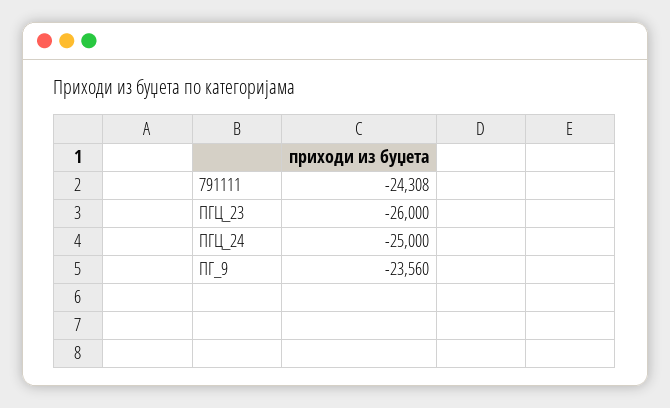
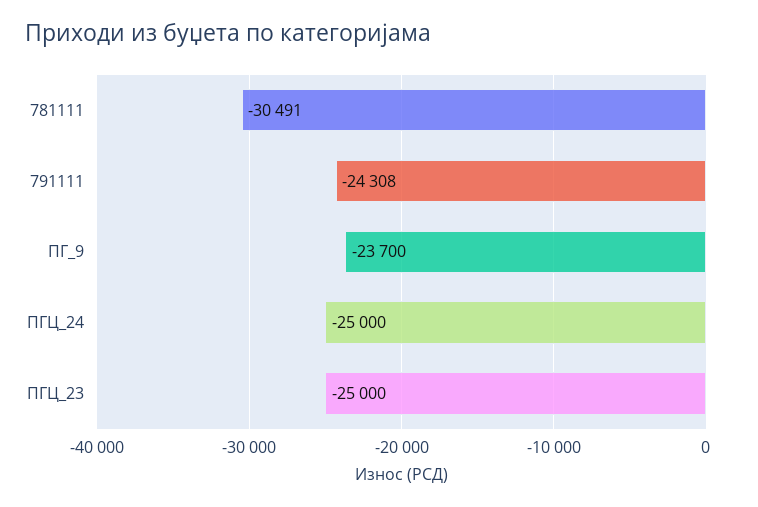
ПГЦ_23: -26000 -> -25000
ПГ_9: -23560 -> -23700
781111: none -> -30491

